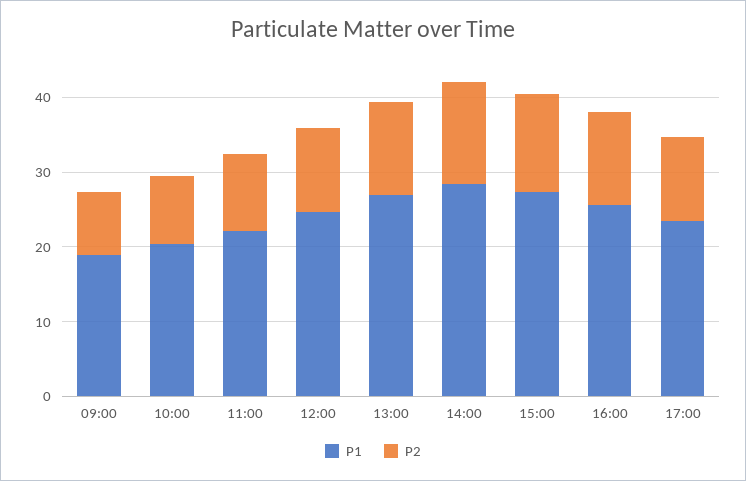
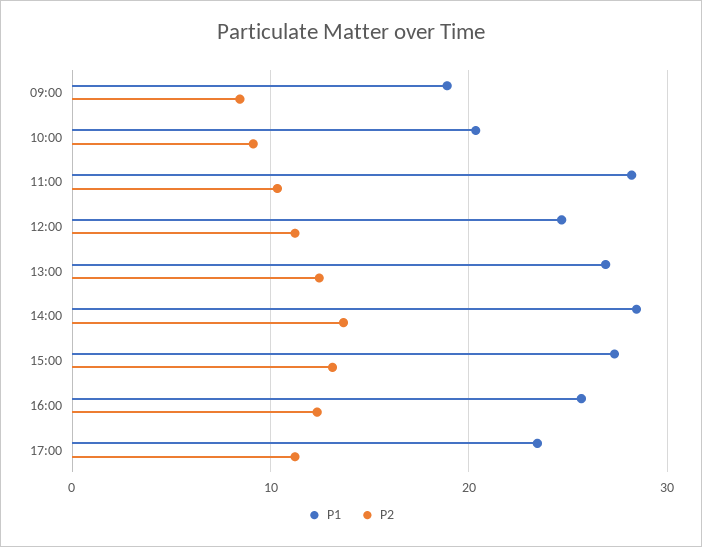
P1, 11:00: 22 -> 28

